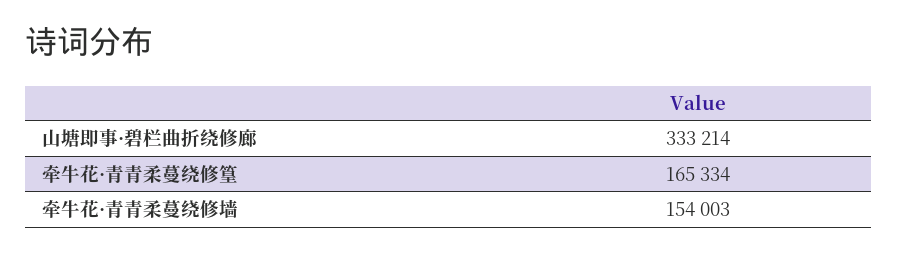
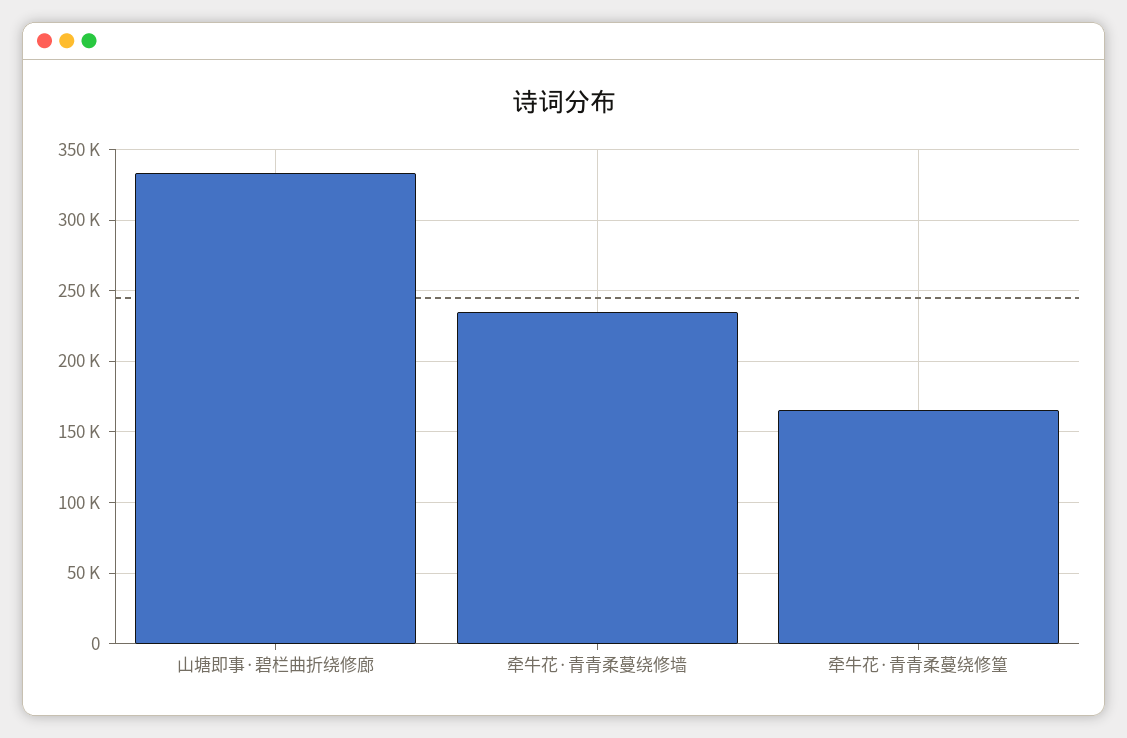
牵牛花·青青柔蔓绕修墙: 154003 -> 235000

